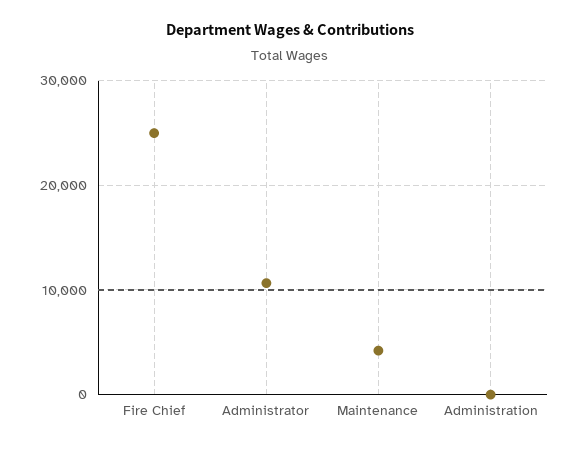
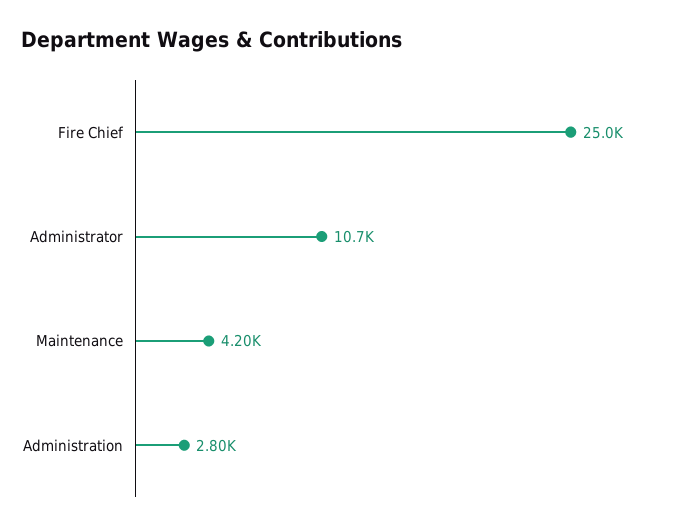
Administration: 0 -> 2800

